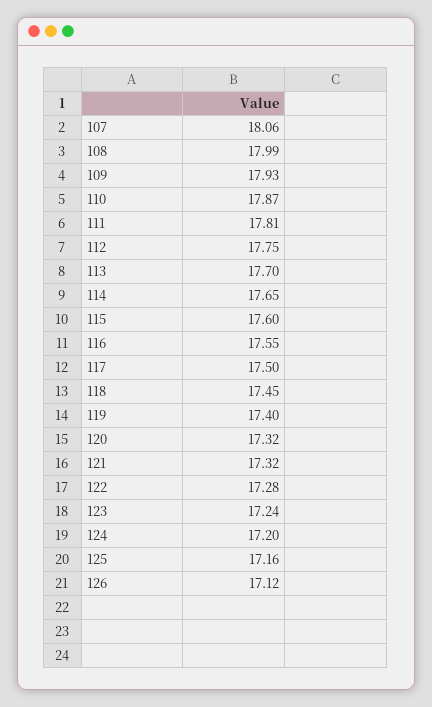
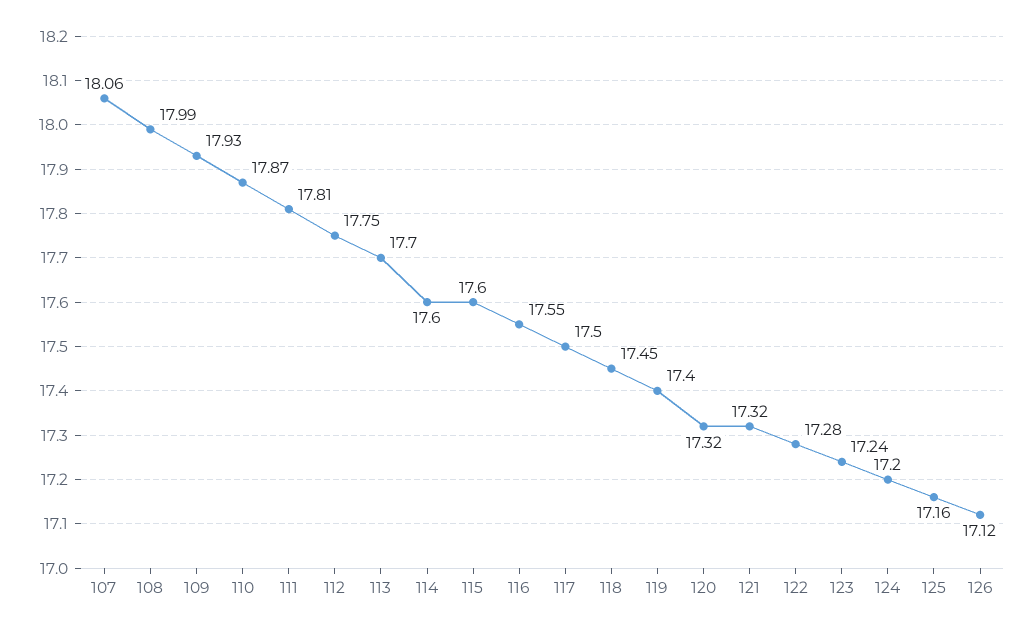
114: 17.65 -> 17.6

